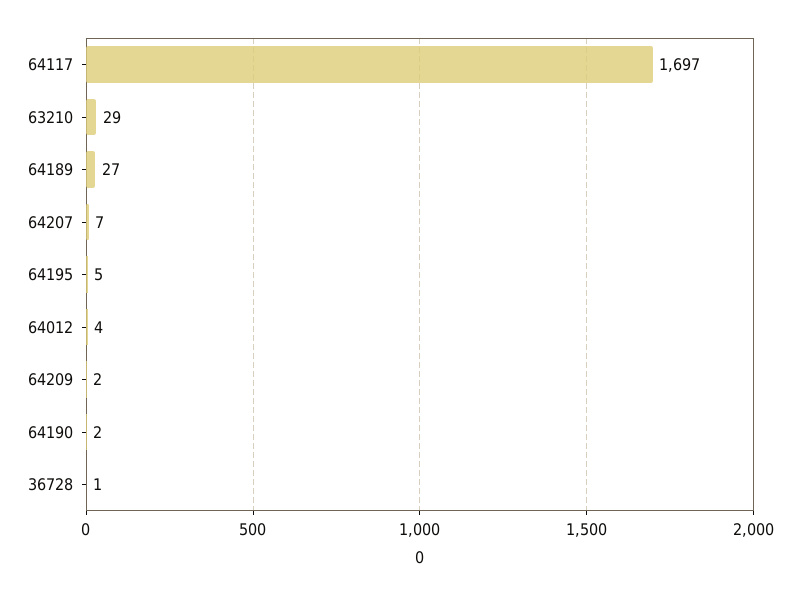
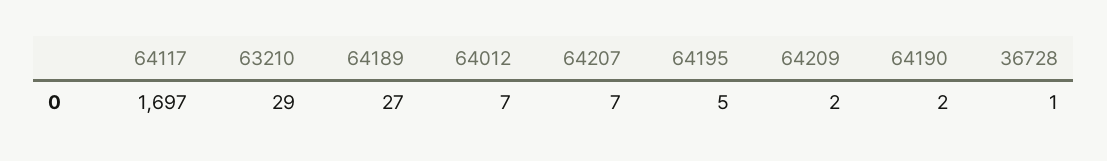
64012: 4 -> 7

